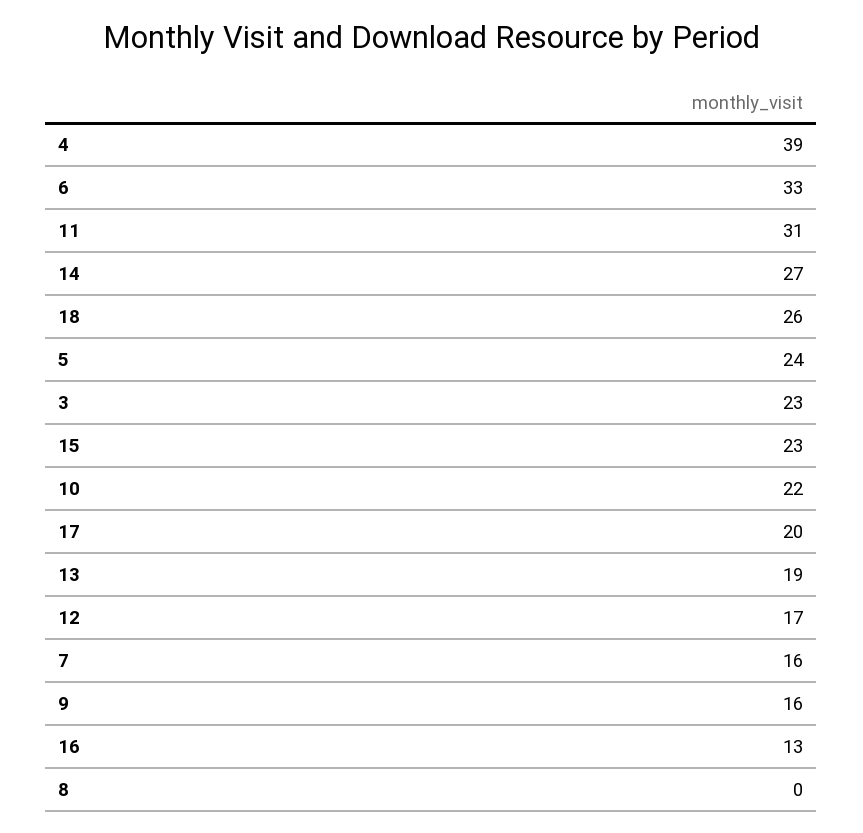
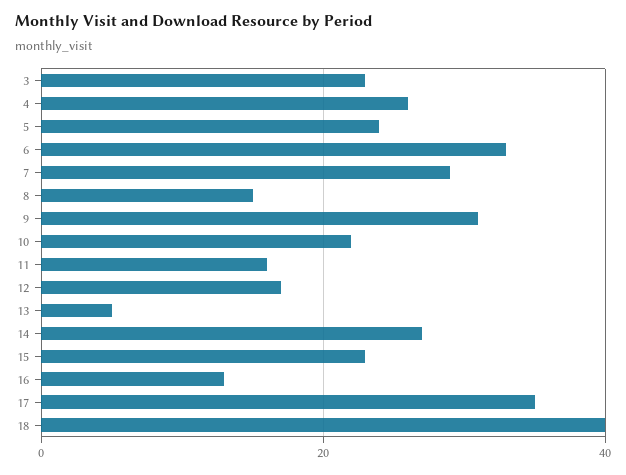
4: 39 -> 25
11: 31 -> 15
18: 26 -> 40
17: 20 -> 35
13: 19 -> 5
7: 16 -> 30
9: 16 -> 30
8: 0 -> 15

